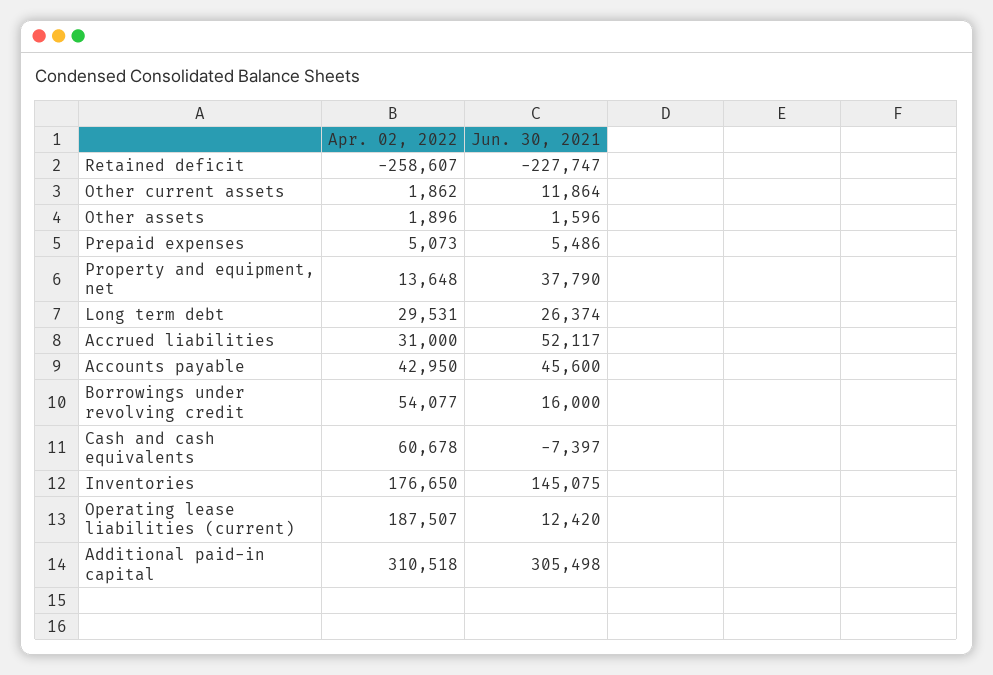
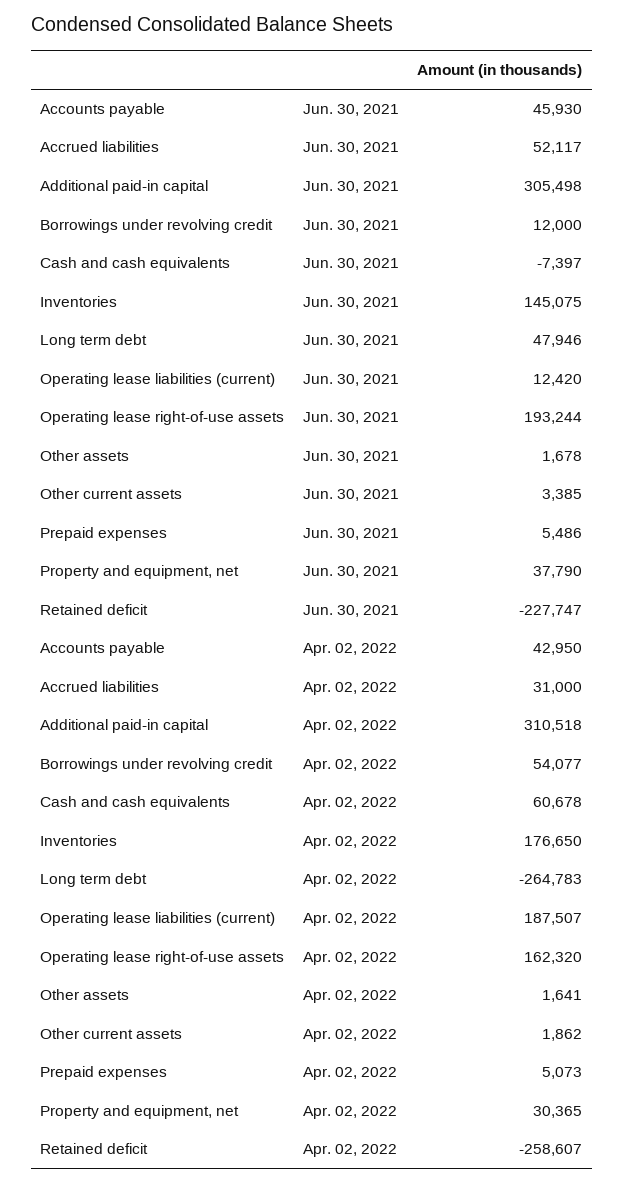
Jun. 30, 2021, Other current assets: 11864 -> 3385
Apr. 02, 2022, Other assets: 1896 -> 1641
Jun. 30, 2021, Other assets: 1596 -> 1678
Apr. 02, 2022, Property and equipment, net: 13648 -> 30365
Apr. 02, 2022, Long term debt: 29531 -> -264783
Jun. 30, 2021, Long term debt: 26374 -> 47946
Jun. 30, 2021, Accounts payable: 45600 -> 45930
Jun. 30, 2021, Borrowings under revolving credit: 16000 -> 12000
Jun. 30, 2021, Operating lease right-of-use assets: none -> 193244
Apr. 02, 2022, Operating lease right-of-use assets: none -> 162320

